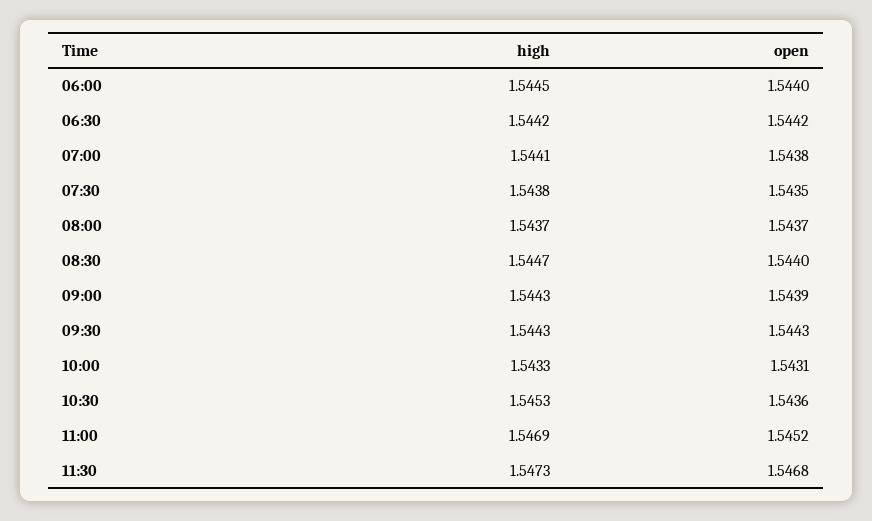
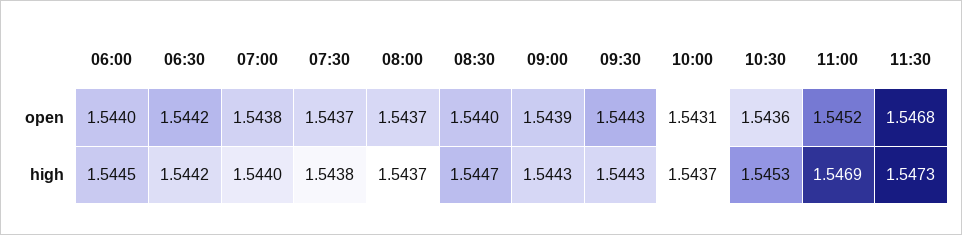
high, 07:00: 1.5441 -> 1.544
open, 07:30: 1.5435 -> 1.5437
high, 10:00: 1.5433 -> 1.5437

